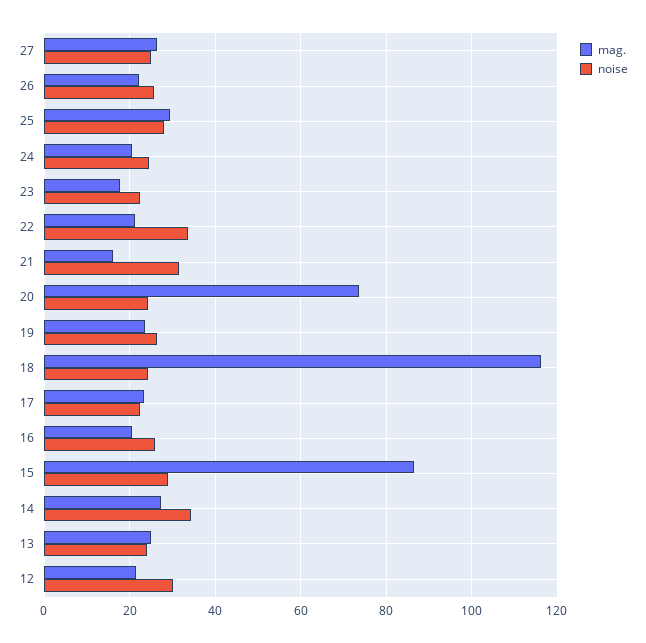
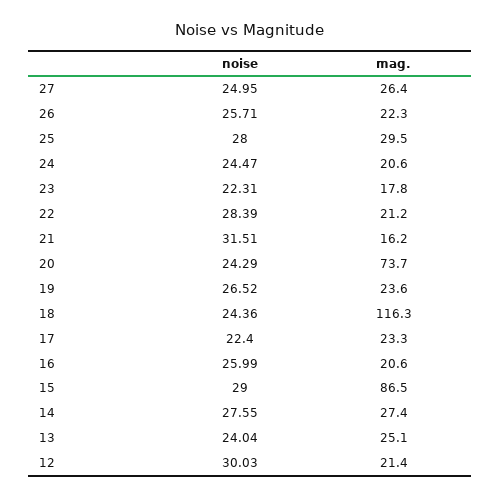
noise, 22: 34 -> 28.39
noise, 14: 34 -> 27.55

